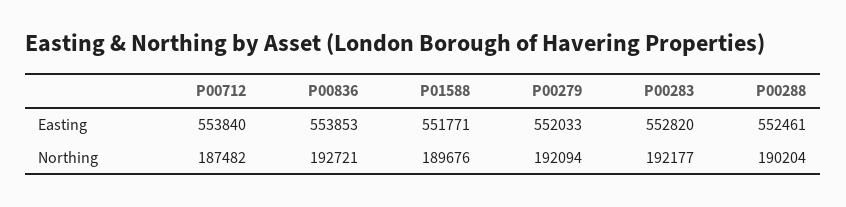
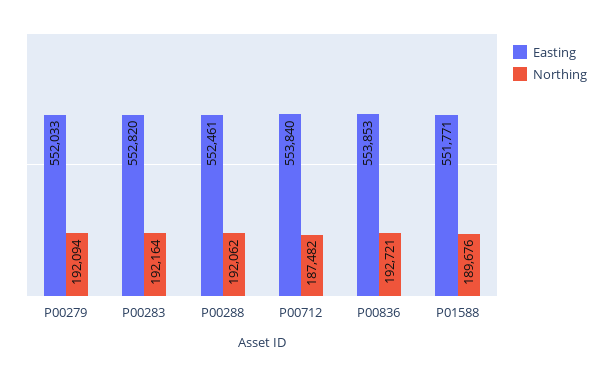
Northing, P00283: 192177 -> 192164
Northing, P00288: 190204 -> 192062

